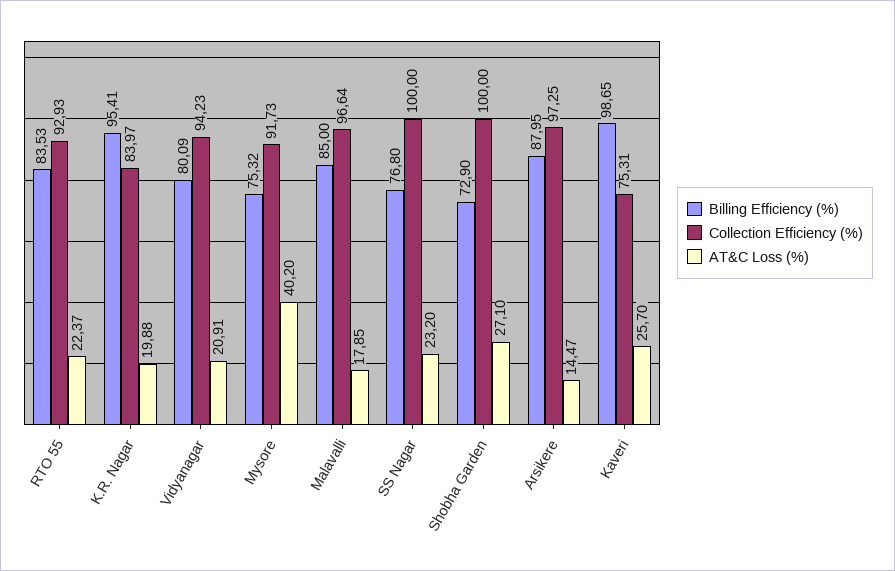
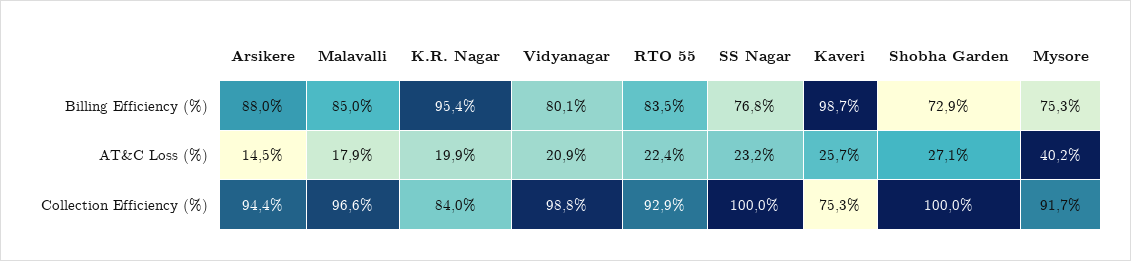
Collection Efficiency (%), Vidyanagar: 94.23 -> 98.8
Collection Efficiency (%), Arsikere: 97.25 -> 94.4

